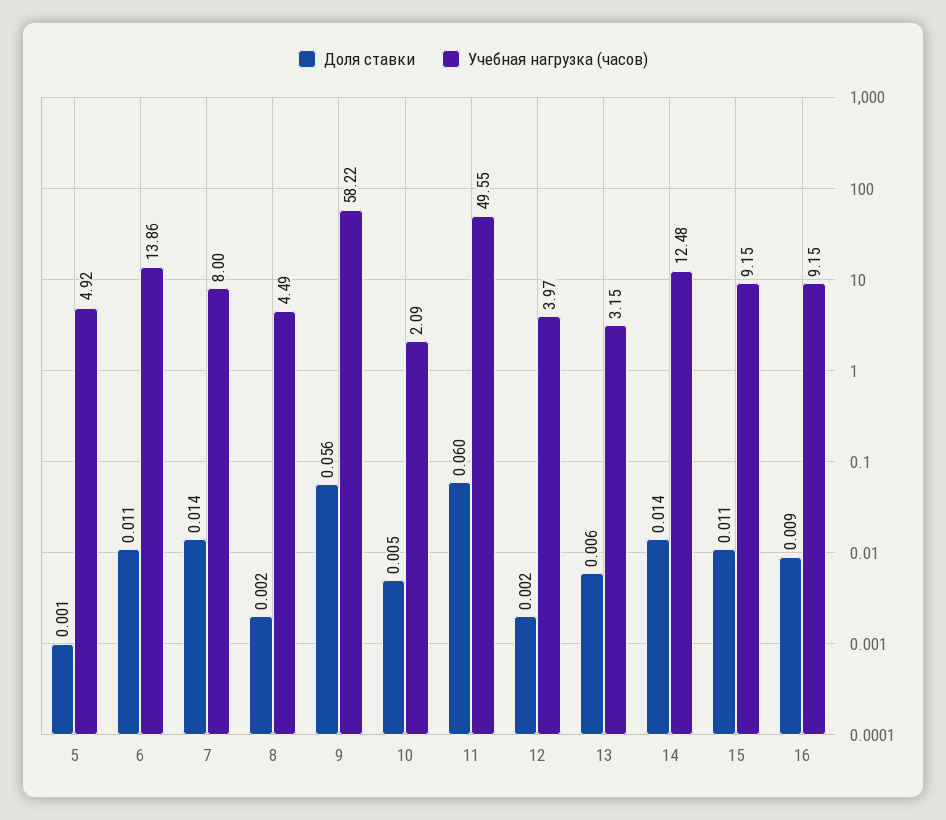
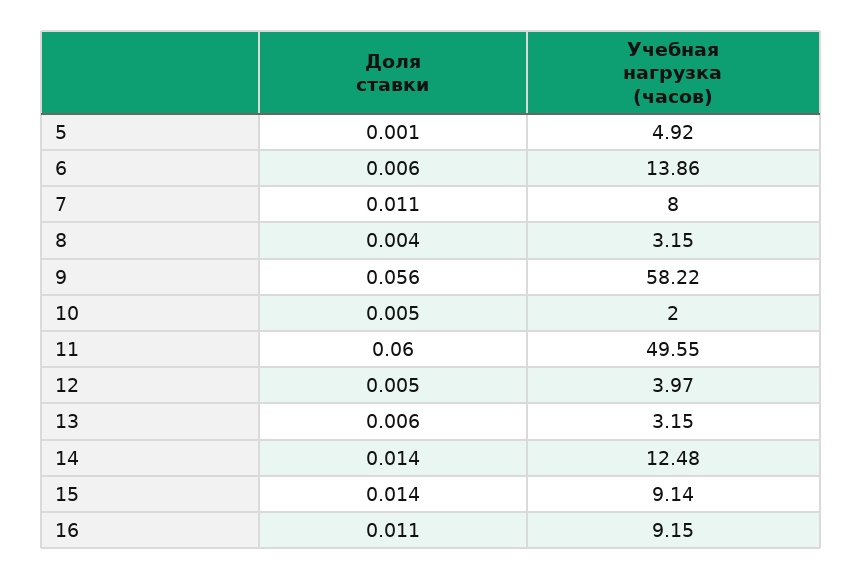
Доля ставки, 6: 0.011 -> 0.006
Доля ставки, 7: 0.014 -> 0.011
Доля ставки, 8: 0.002 -> 0.004
Учебная нагрузка (часов), 8: 4.49 -> 3.15
Учебная нагрузка (часов), 10: 2.09 -> 2
Доля ставки, 12: 0.002 -> 0.005
Доля ставки, 15: 0.011 -> 0.014
Учебная нагрузка (часов), 15: 9.15 -> 9.14
Доля ставки, 16: 0.009 -> 0.011

